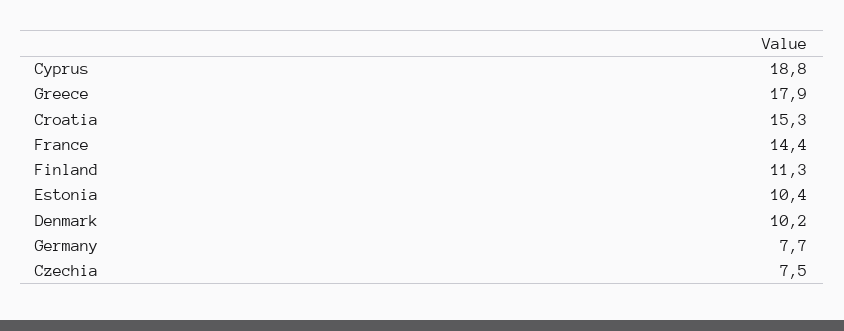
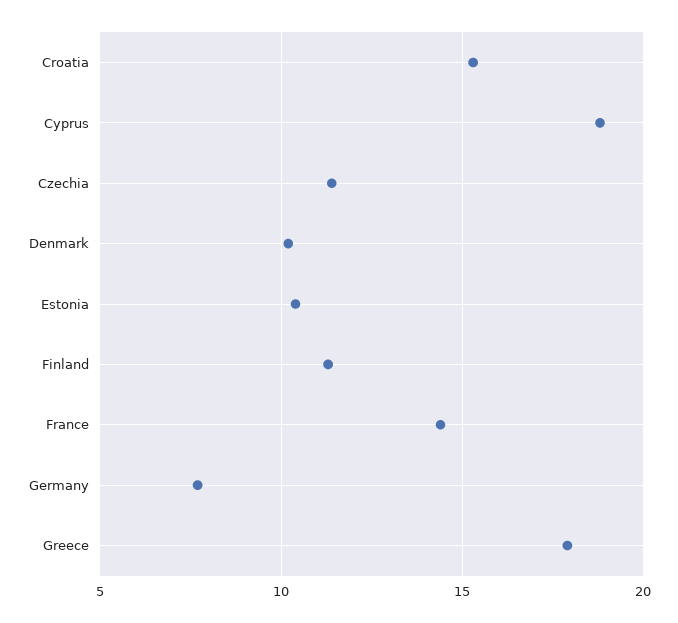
Czechia: 7.5 -> 11.5

